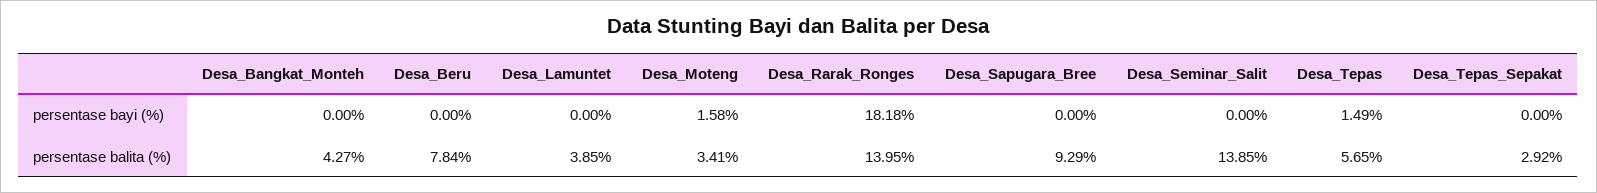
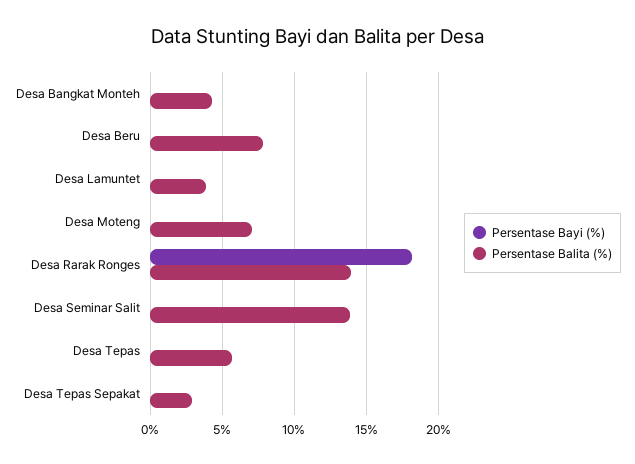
persentase bayi (%), Desa_Moteng: 1.58 -> 0
persentase bayi (%), Desa_Sapugara_Bree: 0 -> none
persentase bayi (%), Desa_Tepas: 1.49 -> 0
persentase balita (%), Desa_Moteng: 3.41 -> 7
persentase balita (%), Desa_Sapugara_Bree: 9.29 -> none

